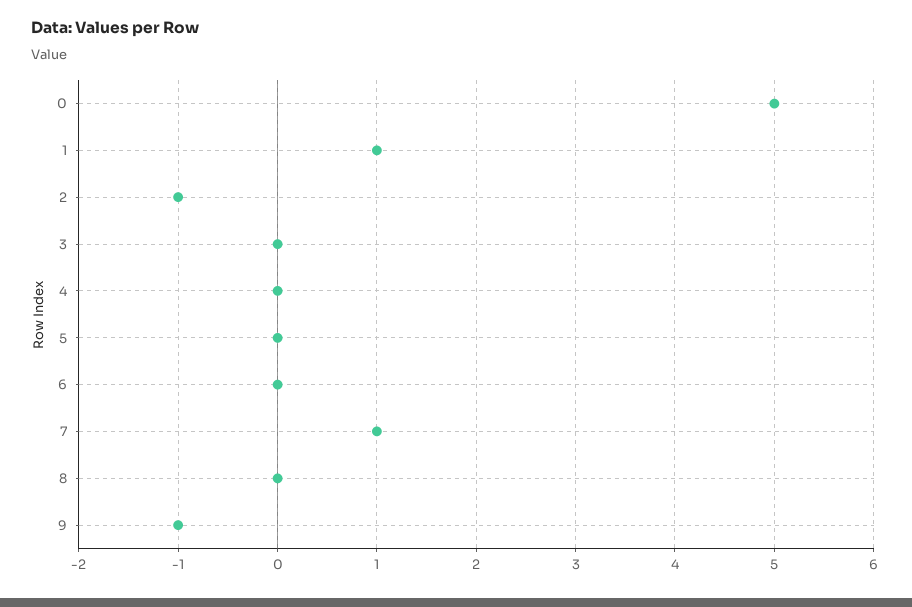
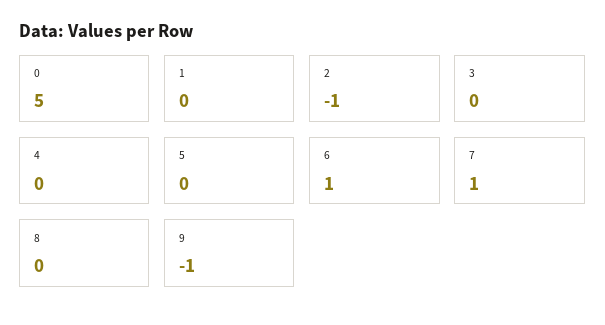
1: 1 -> 0
6: 0 -> 1

